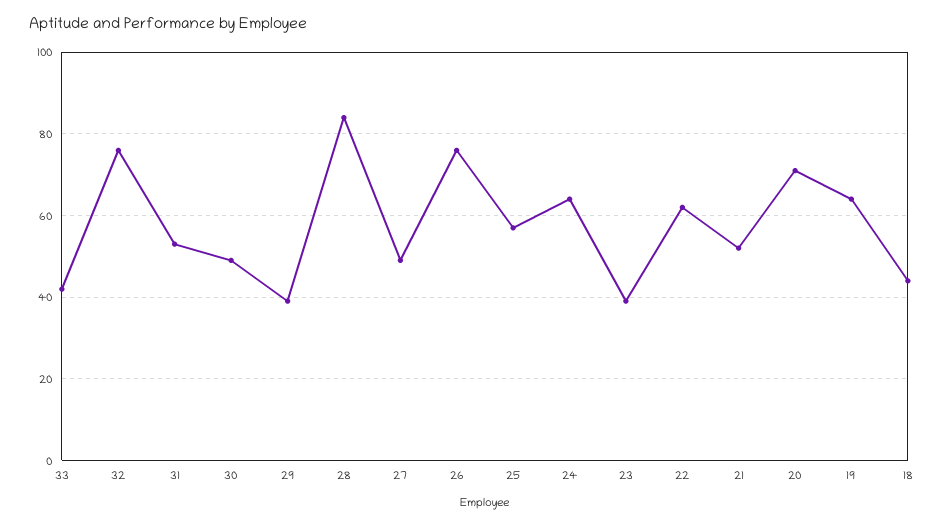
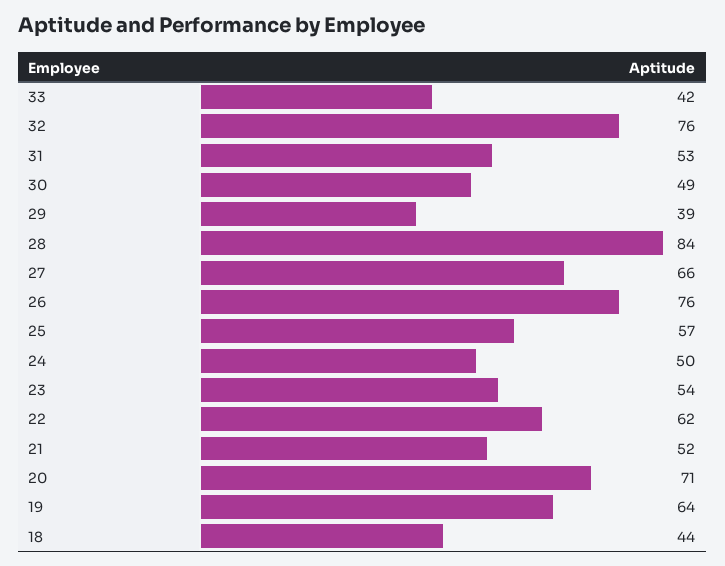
27: 50 -> 66
24: 65 -> 50
23: 40 -> 54

